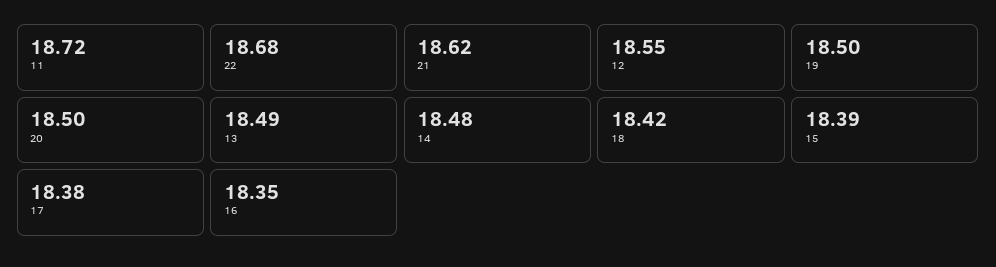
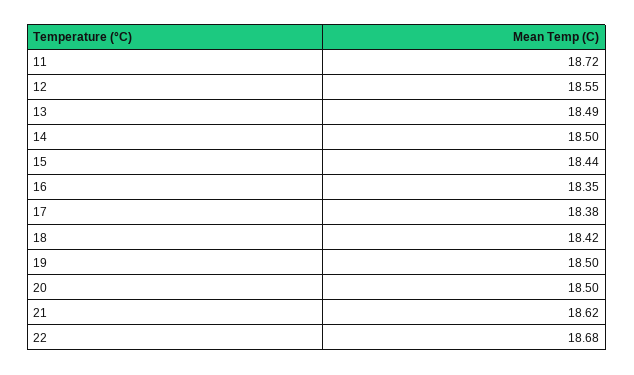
14: 18.48 -> 18.5
15: 18.39 -> 18.44

